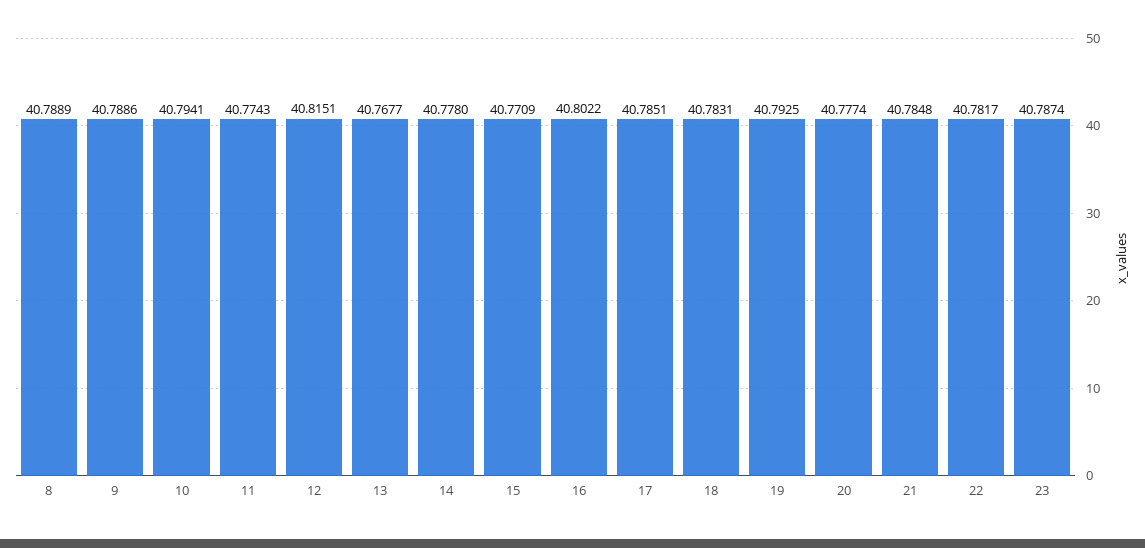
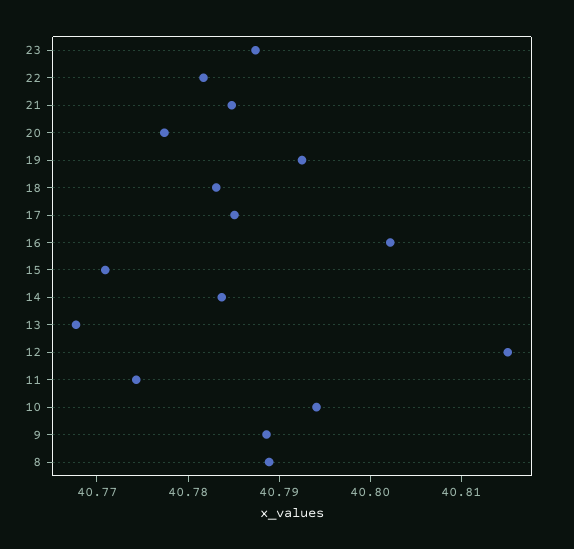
14: 40.778 -> 40.784

